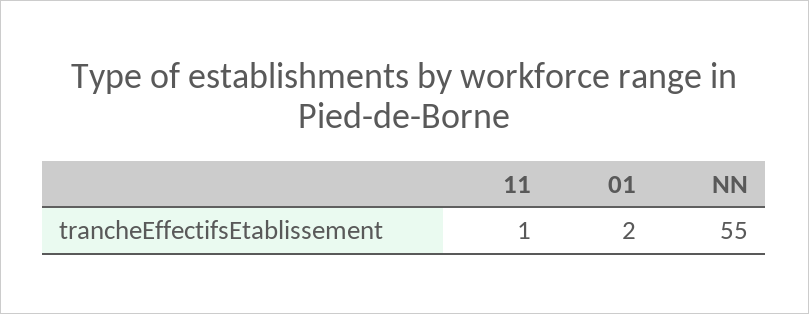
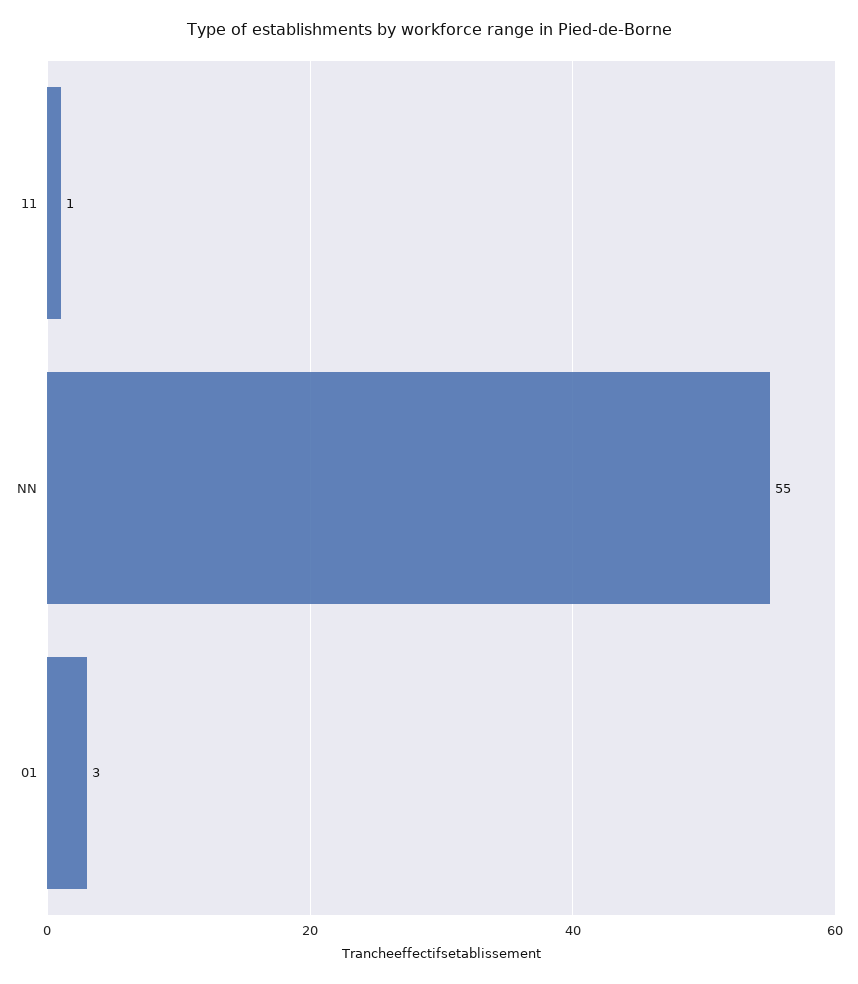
01: 2 -> 3

